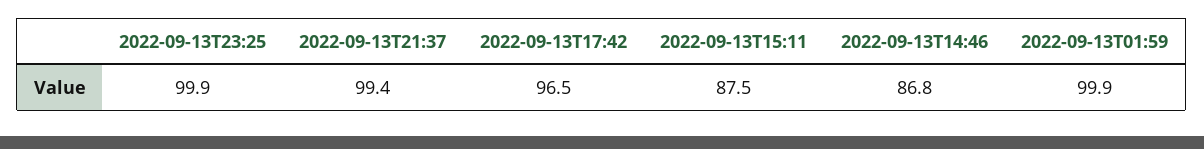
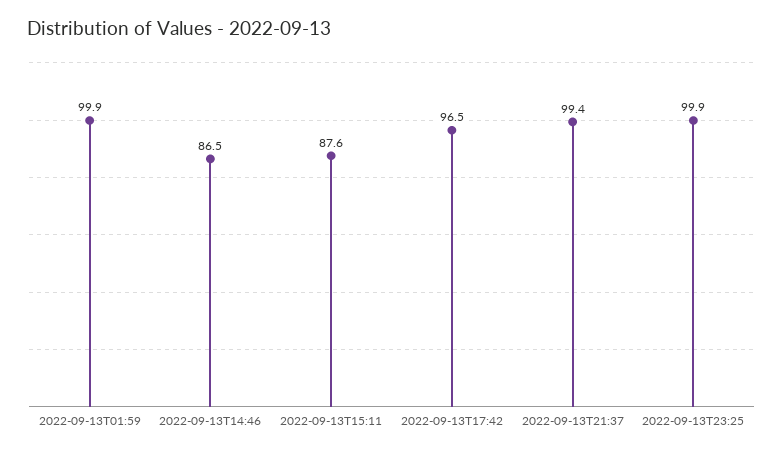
2022-09-13T15:11: 87.5 -> 87.6
2022-09-13T14:46: 86.8 -> 86.5

